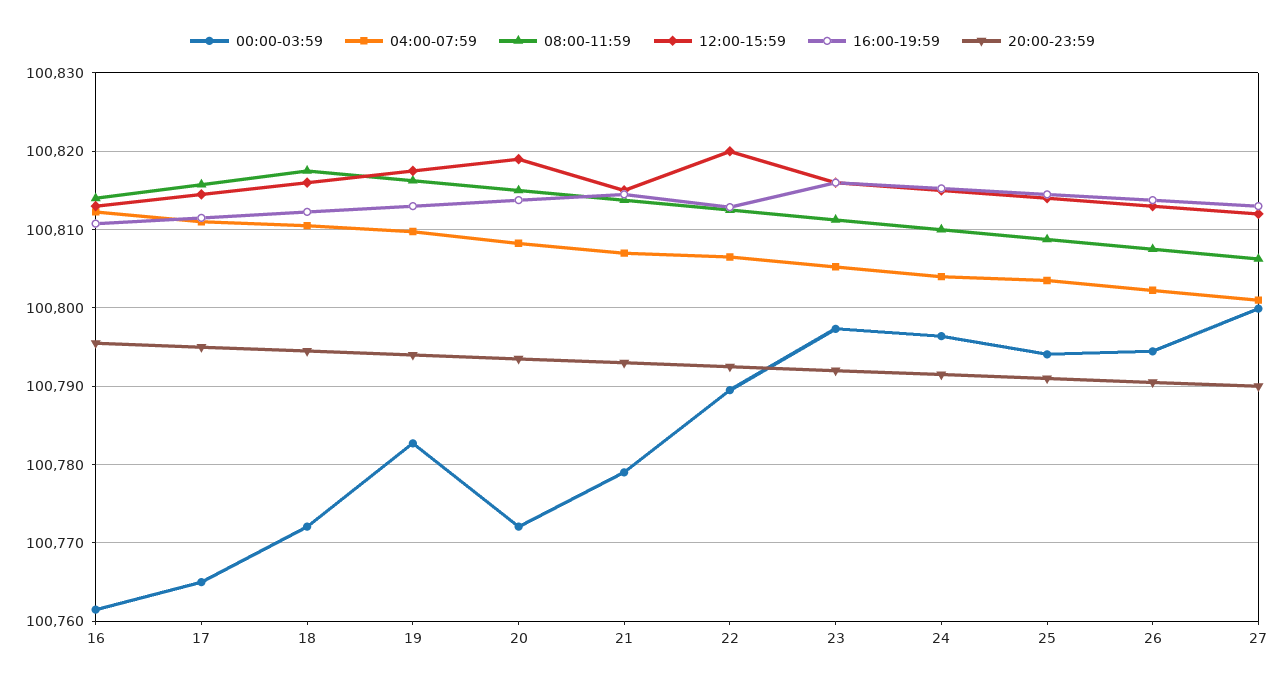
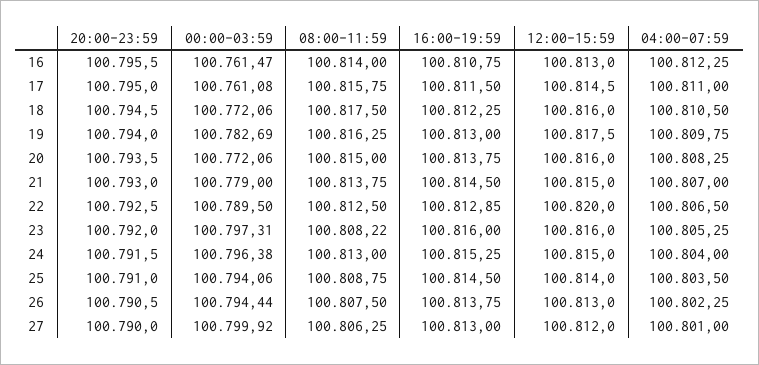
00:00-03:59, 17: 100765 -> 100761.08
12:00-15:59, 20: 100819 -> 100816
08:00-11:59, 23: 100811 -> 100808.22
08:00-11:59, 24: 100810 -> 100813

